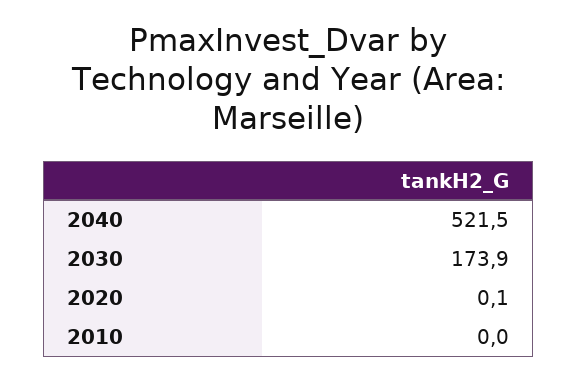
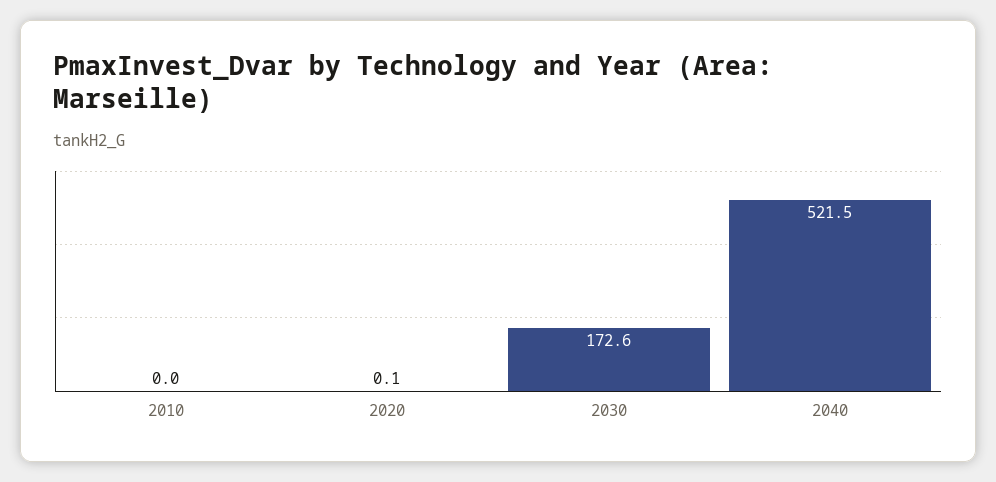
2030: 173.9 -> 172.6

